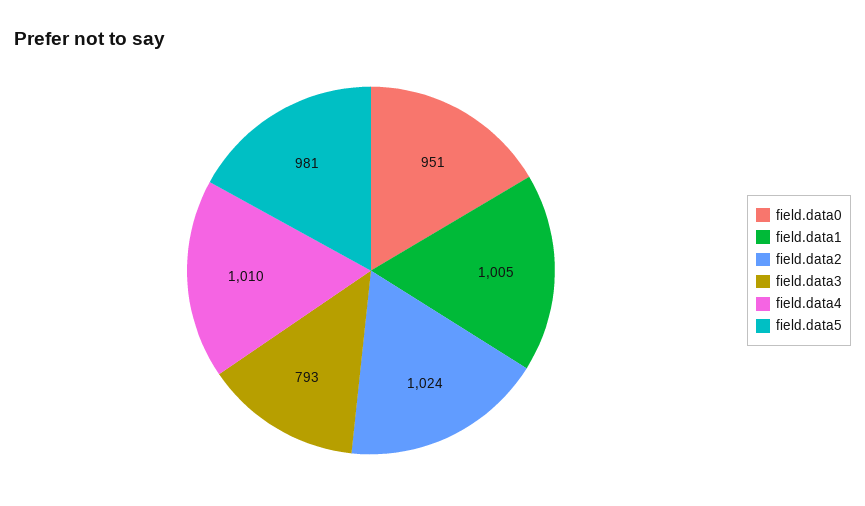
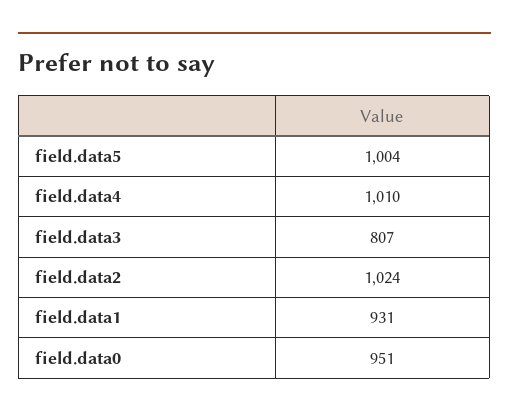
field.data1: 1005 -> 931
field.data3: 793 -> 807
field.data5: 981 -> 1004

